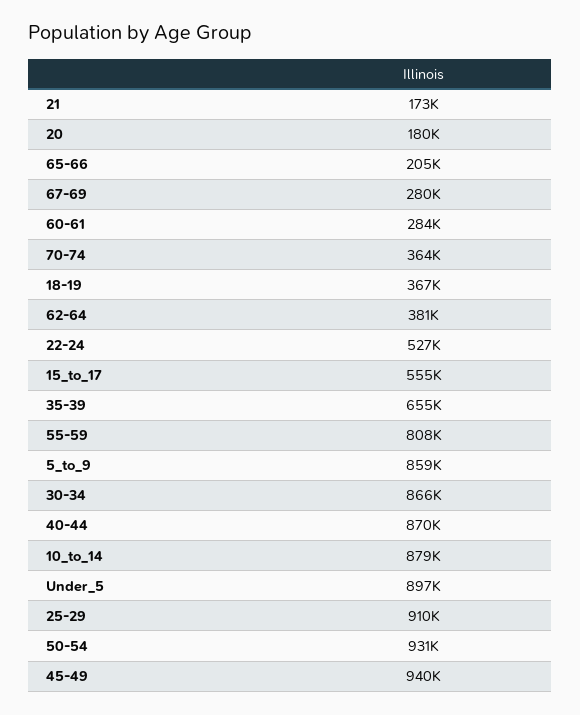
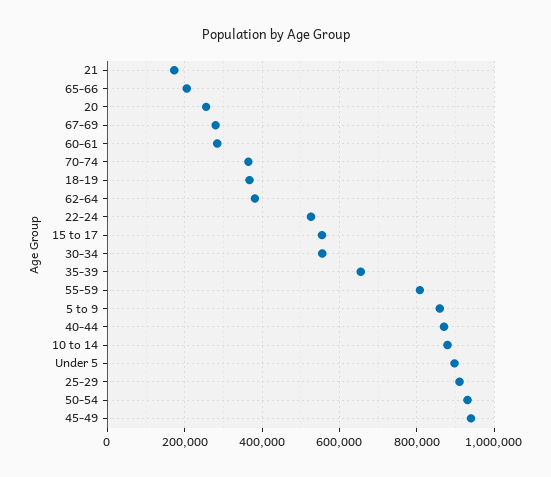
20: 180000 -> 260000
30-34: 866000 -> 560000

